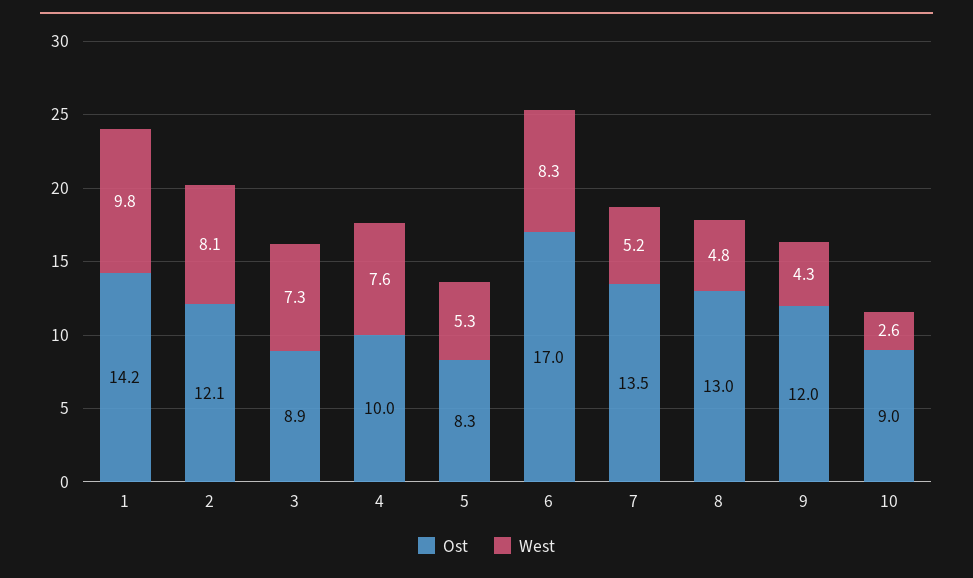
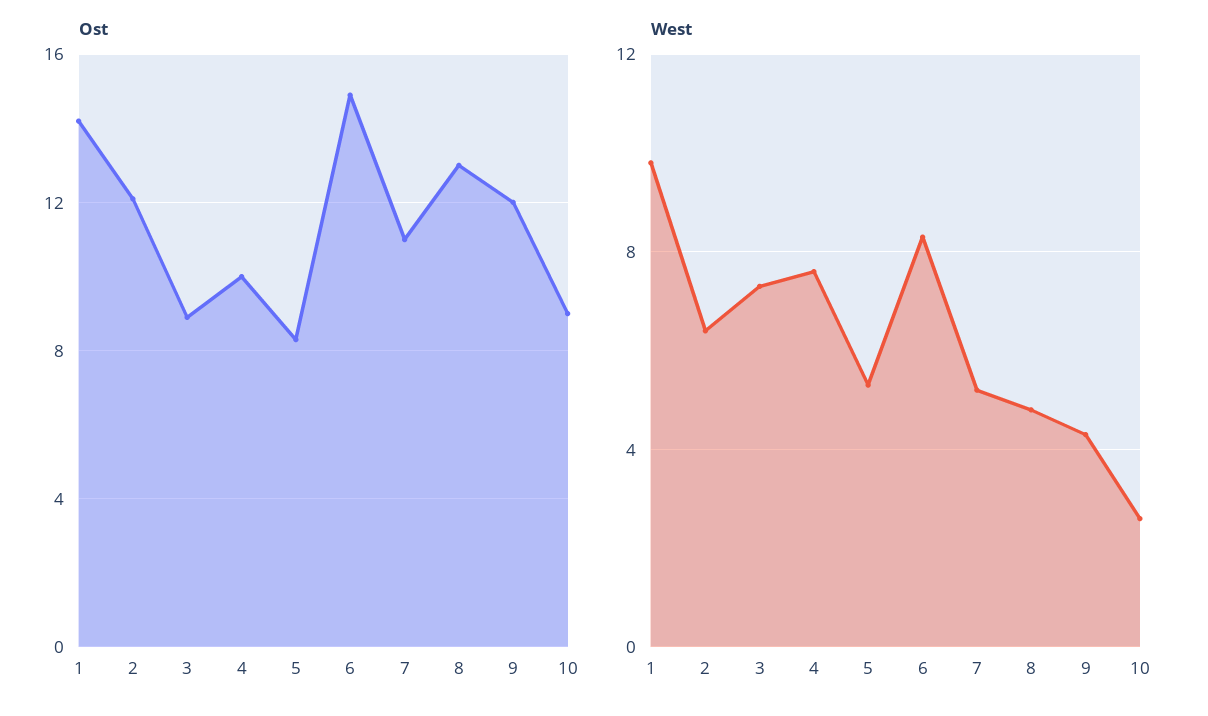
West, 2: 8.1 -> 6.5
Ost, 6: 17 -> 15
Ost, 7: 13.5 -> 11

